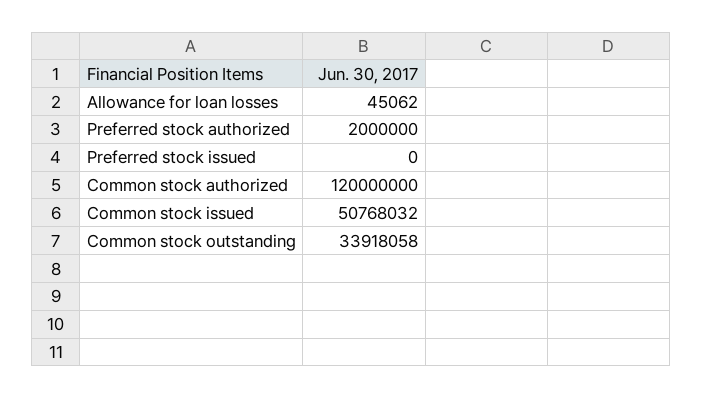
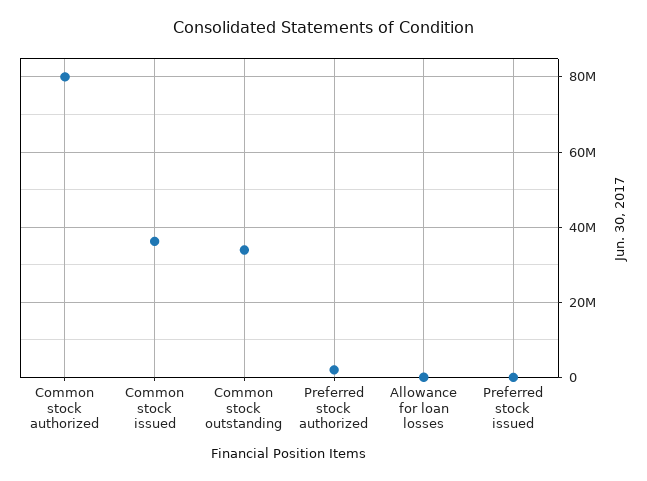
Common stock authorized: 120000000 -> 80000000
Common stock issued: 50768032 -> 36000000

